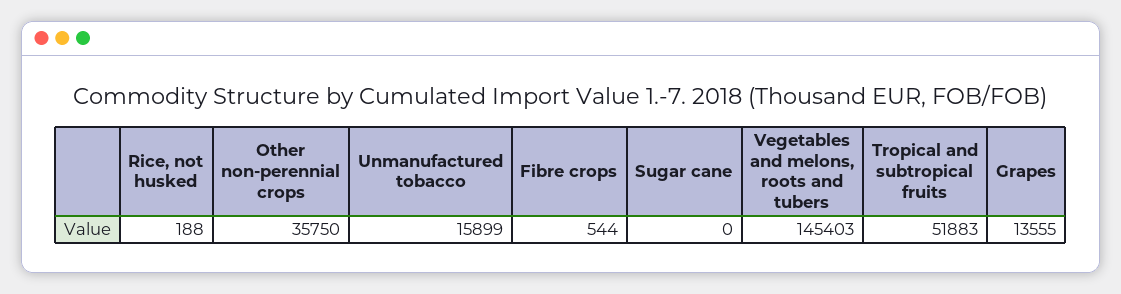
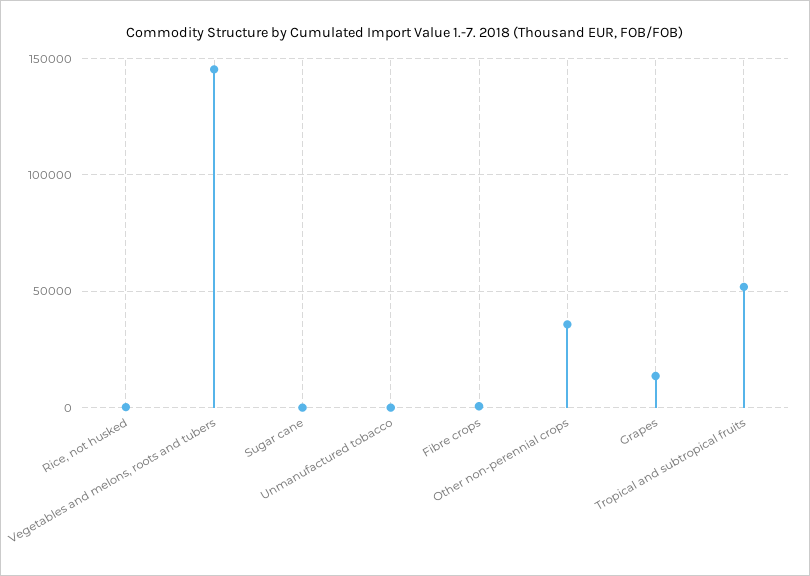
Unmanufactured tobacco: 15899 -> 0

